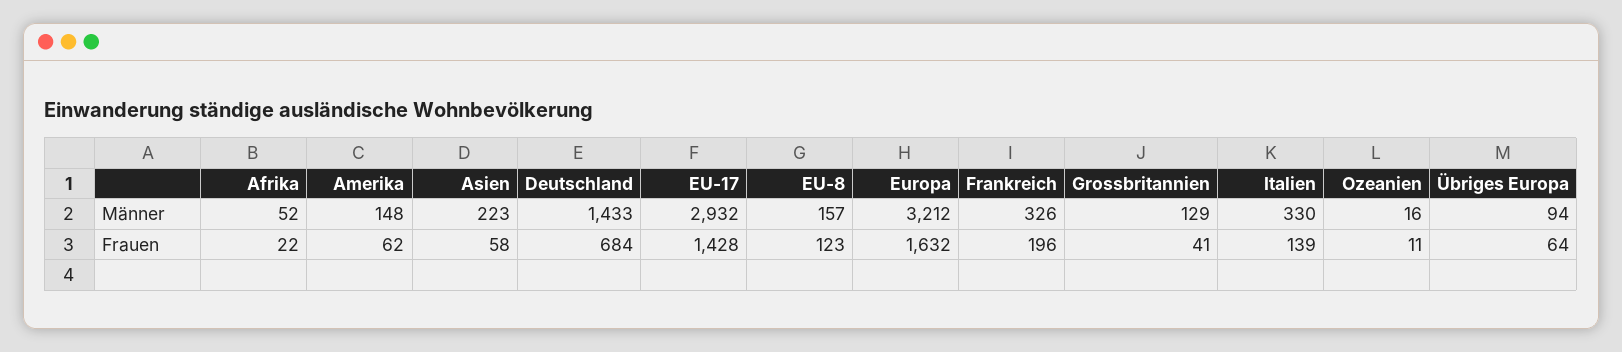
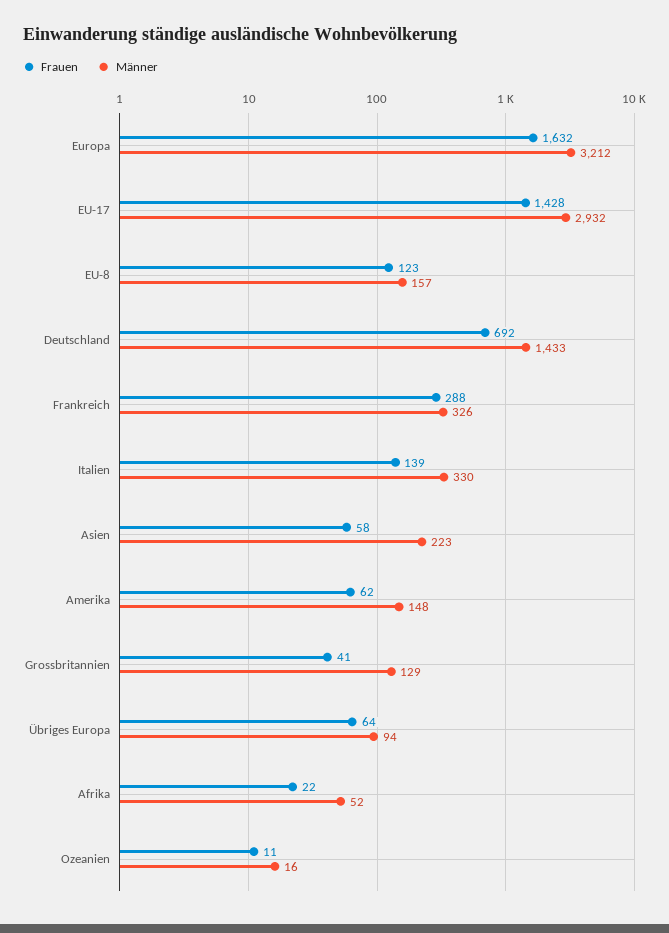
Frauen, Deutschland: 684 -> 692
Frauen, Frankreich: 196 -> 288

